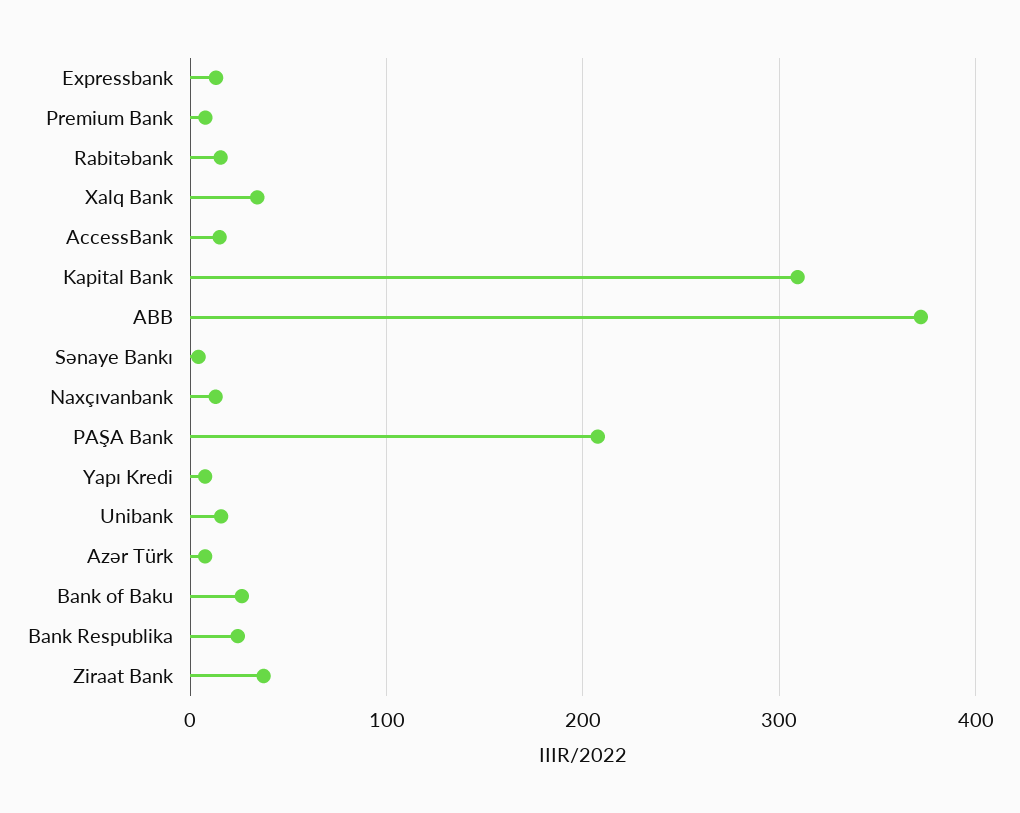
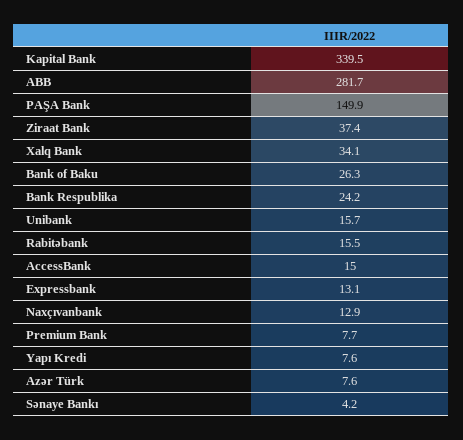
Kapital Bank: 310 -> 339.5
ABB: 370 -> 281.7
PAŞA Bank: 210 -> 149.9

